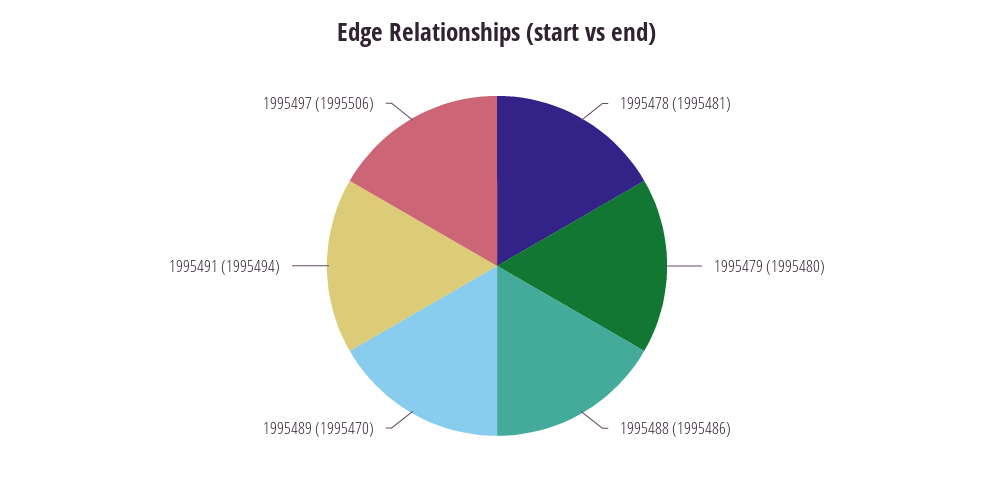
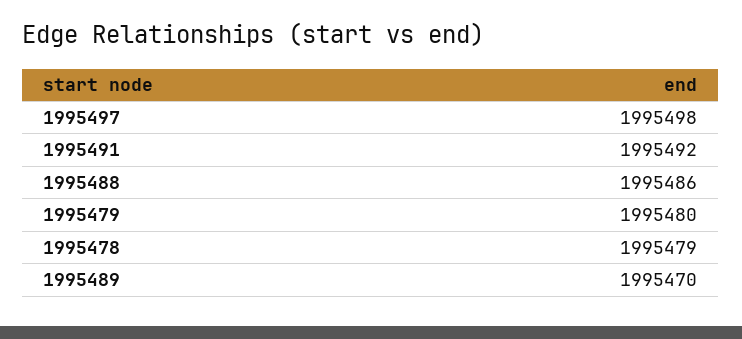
1995478: 1995481 -> 1995479
1995491: 1995494 -> 1995492
1995497: 1995506 -> 1995498

